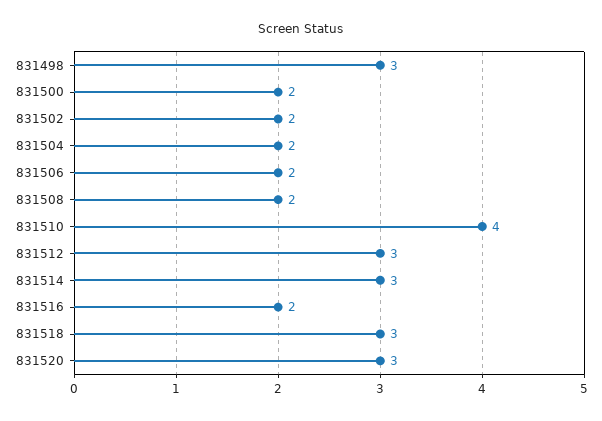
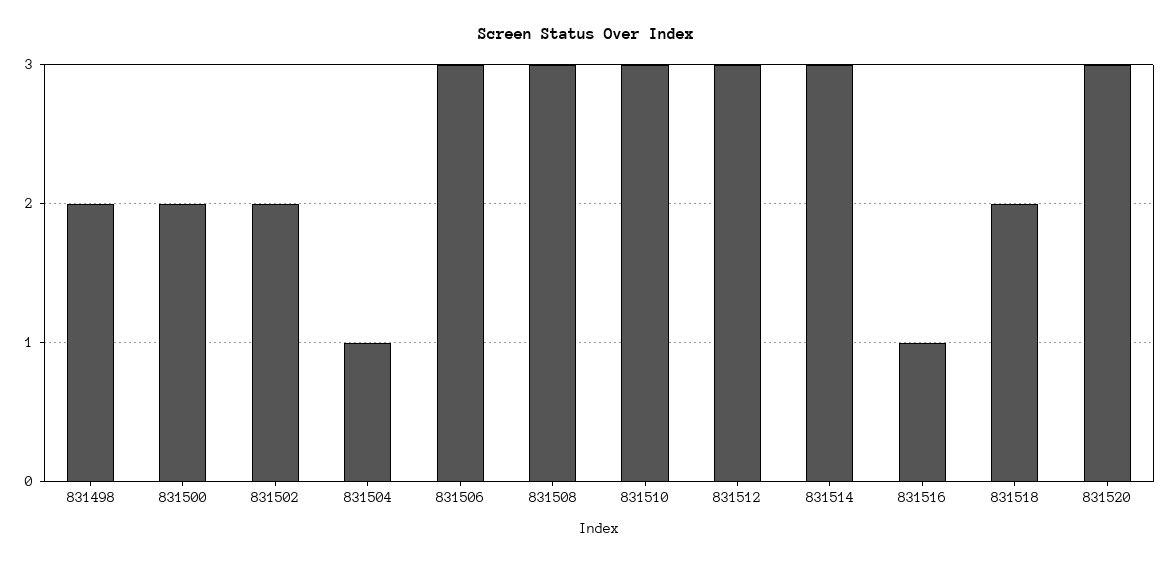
831498: 3 -> 2
831504: 2 -> 1
831506: 2 -> 3
831508: 2 -> 3
831510: 4 -> 3
831516: 2 -> 1
831518: 3 -> 2

